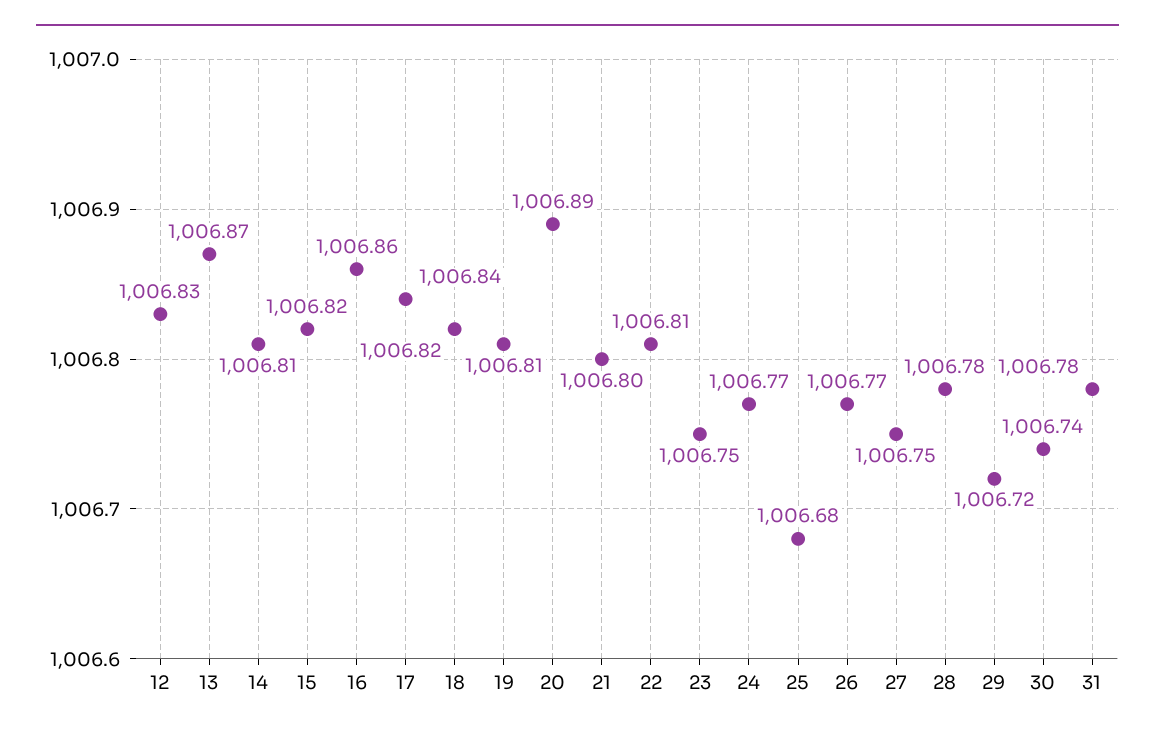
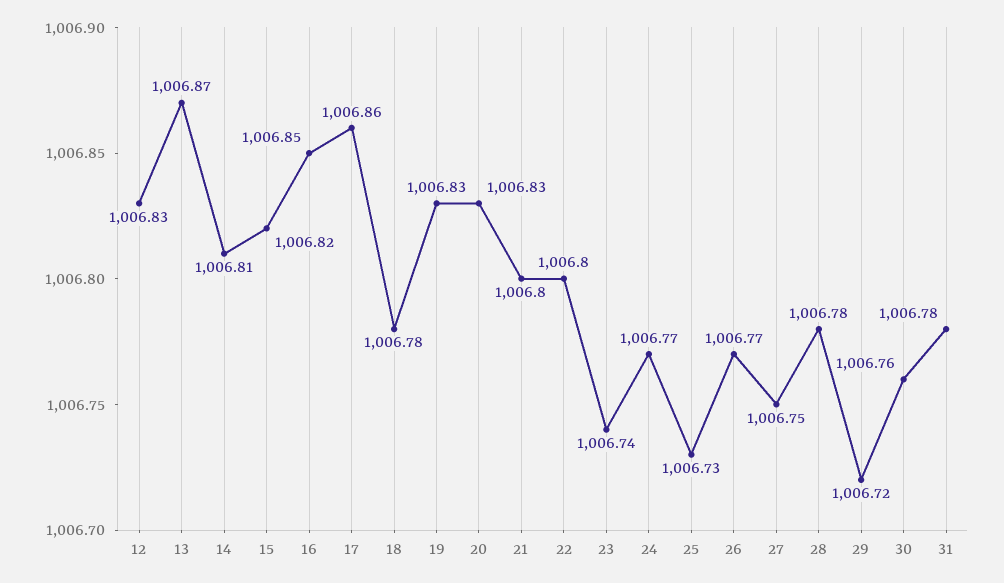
16: 1006.86 -> 1006.85
17: 1006.84 -> 1006.86
18: 1006.82 -> 1006.78
19: 1006.81 -> 1006.83
20: 1006.89 -> 1006.83
22: 1006.81 -> 1006.8
23: 1006.75 -> 1006.74
25: 1006.68 -> 1006.73
30: 1006.74 -> 1006.76

